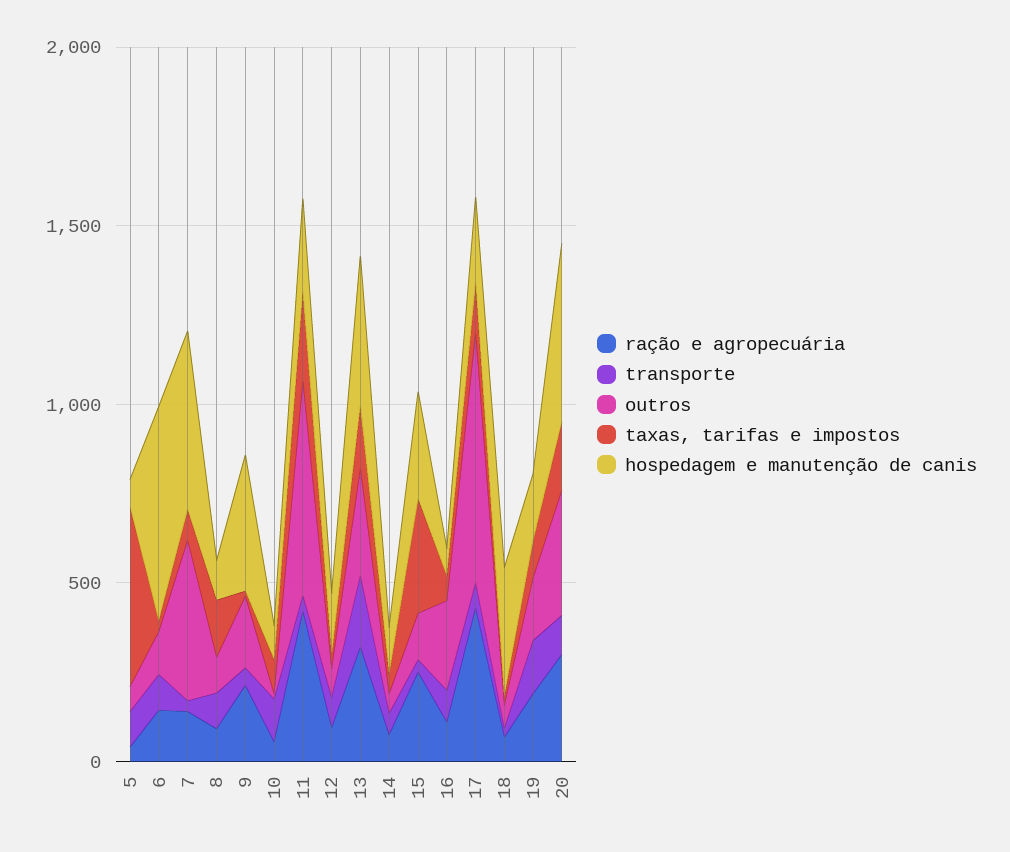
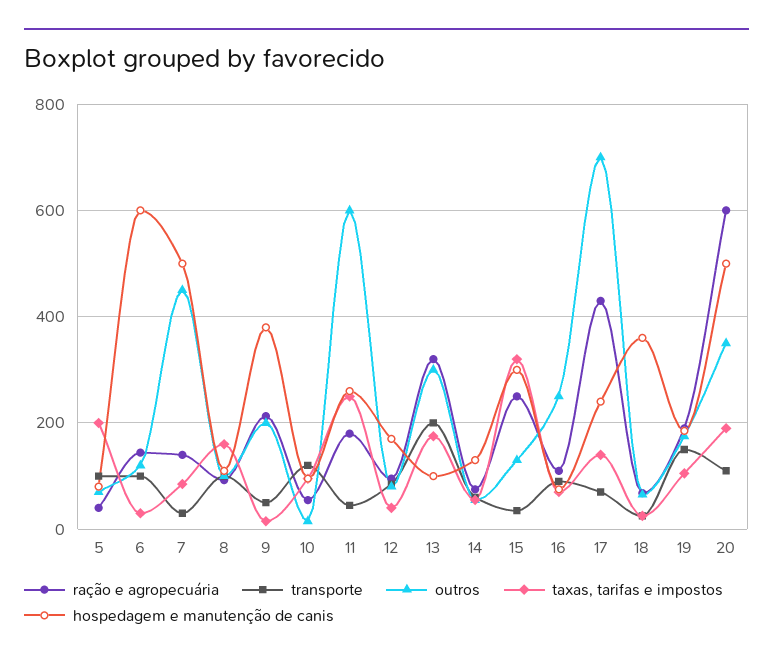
taxas, tarifas e impostos, 5: 500 -> 200
ração e agropecuária, 11: 400 -> 180
hospedagem e manutenção de canis, 13: 400 -> 100
ração e agropecuária, 20: 300 -> 600

